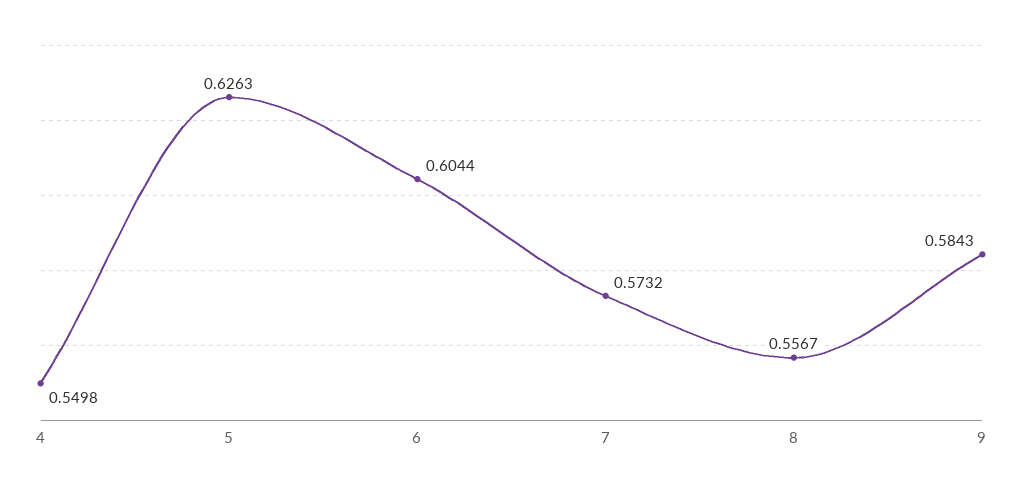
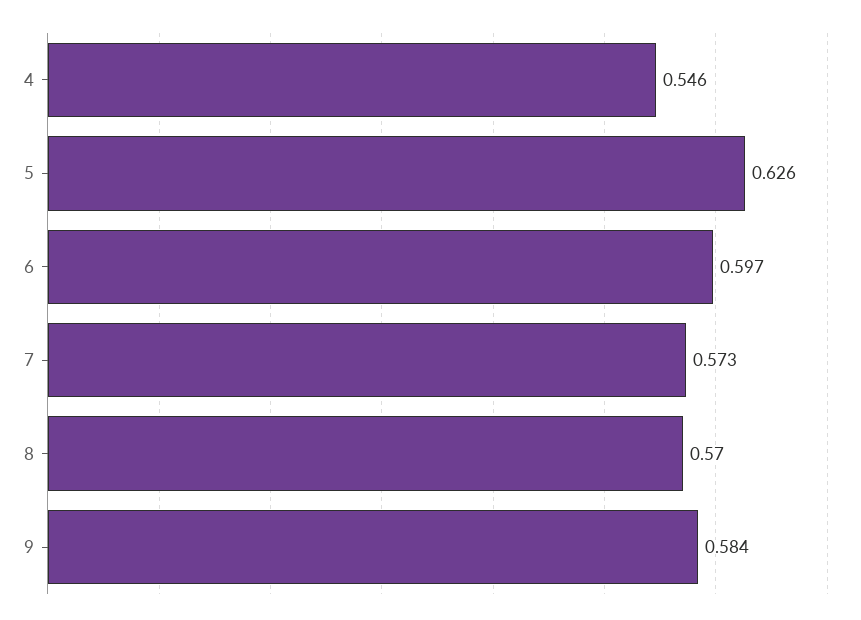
4: 0.5498 -> 0.546
6: 0.6044 -> 0.597
8: 0.5567 -> 0.57

